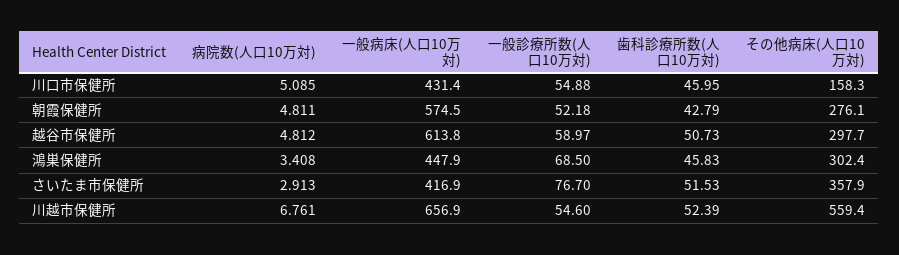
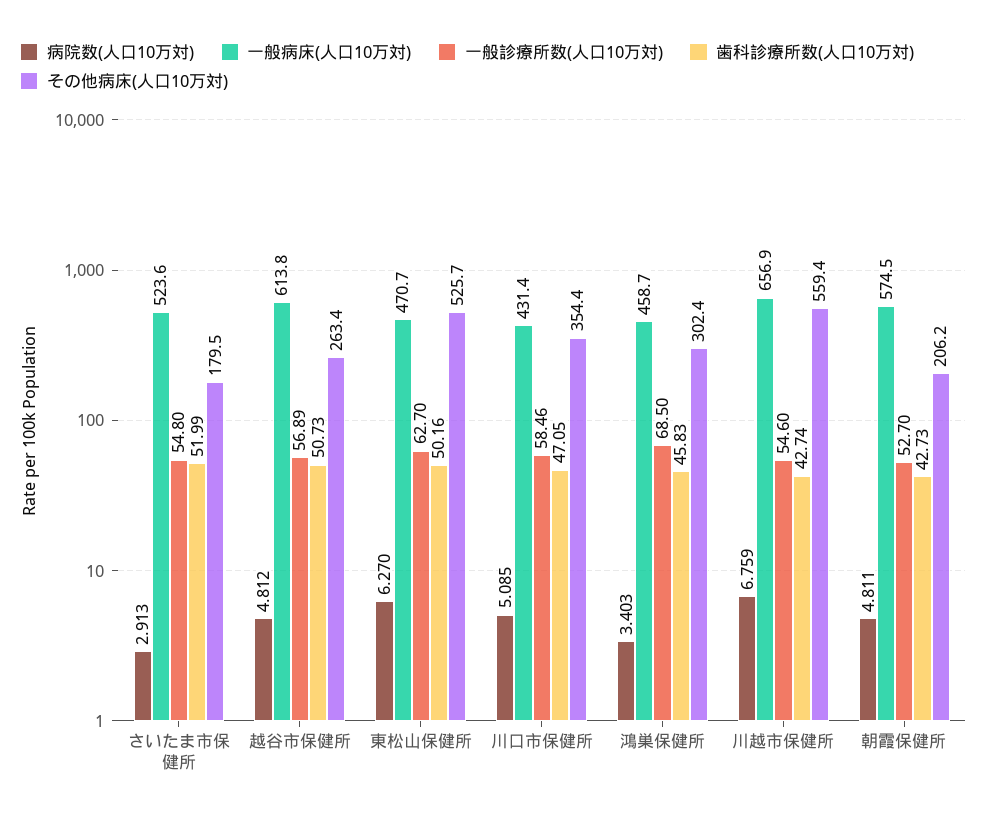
一般診療所数(人口10万対), 川口市保健所: 54.88 -> 58.46
歯科診療所数(人口10万対), 川口市保健所: 45.95 -> 47.05
その他病床(人口10万対), 川口市保健所: 158.3 -> 354.4
一般診療所数(人口10万対), 朝霞保健所: 52.18 -> 52.7
歯科診療所数(人口10万対), 朝霞保健所: 42.79 -> 42.73
その他病床(人口10万対), 朝霞保健所: 276.1 -> 206.2
一般診療所数(人口10万対), 越谷市保健所: 58.97 -> 56.89
その他病床(人口10万対), 越谷市保健所: 297.7 -> 263.4
病院数(人口10万対), 鴻巣保健所: 3.408 -> 3.403
一般病床(人口10万対), 鴻巣保健所: 447.9 -> 458.7
一般病床(人口10万対), さいたま市保健所: 416.9 -> 523.6
一般診療所数(人口10万対), さいたま市保健所: 76.7 -> 54.8
歯科診療所数(人口10万対), さいたま市保健所: 51.53 -> 51.99
その他病床(人口10万対), さいたま市保健所: 357.9 -> 179.5
病院数(人口10万対), 川越市保健所: 6.761 -> 6.759
歯科診療所数(人口10万対), 川越市保健所: 52.39 -> 42.74
病院数(人口10万対), 東松山保健所: none -> 6.27
一般病床(人口10万対), 東松山保健所: none -> 470.7
一般診療所数(人口10万対), 東松山保健所: none -> 62.7
歯科診療所数(人口10万対), 東松山保健所: none -> 50.16
その他病床(人口10万対), 東松山保健所: none -> 525.7

